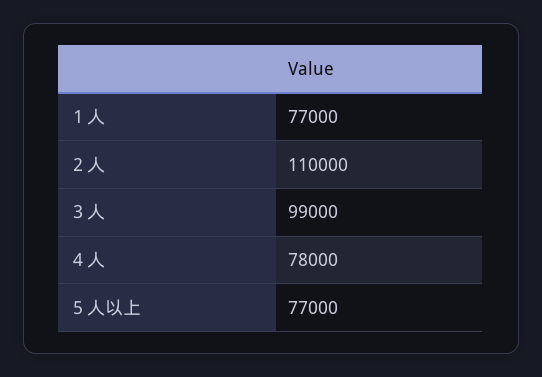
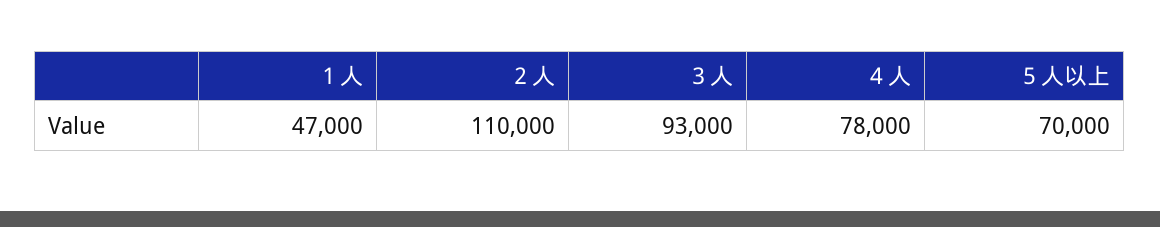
１人: 77000 -> 47000
３人: 99000 -> 93000
５人以上: 77000 -> 70000

